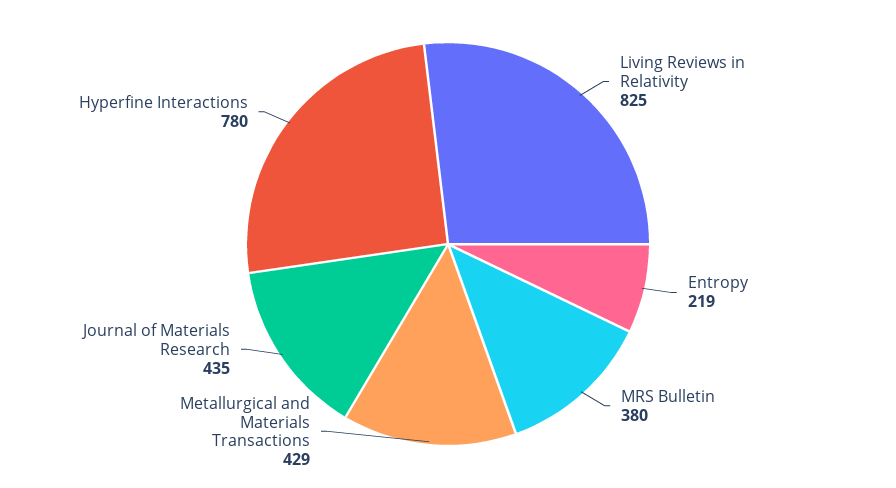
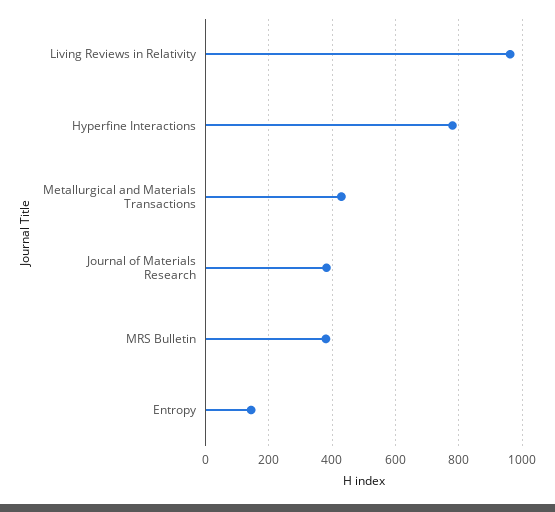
Living Reviews in Relativity: 825 -> 960
Entropy: 219 -> 140
Journal of Materials Research: 435 -> 380

